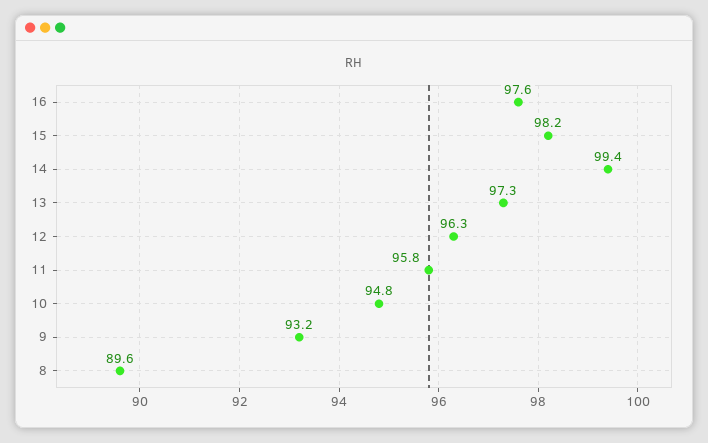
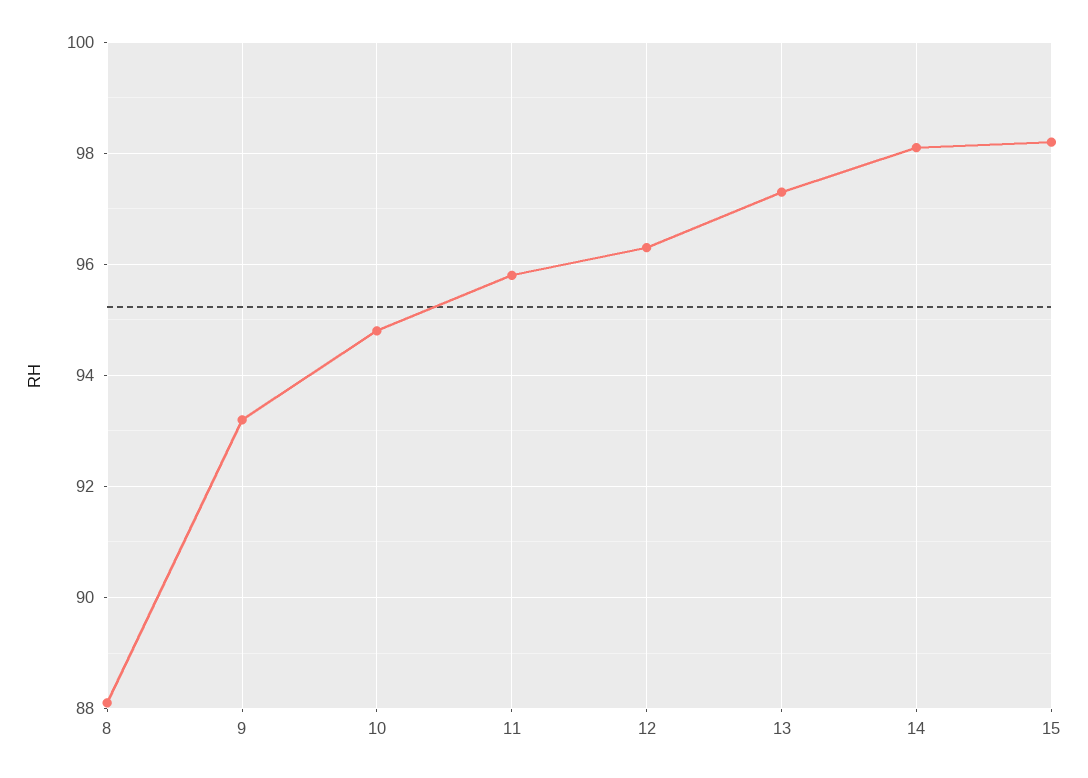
16: 97.6 -> none
14: 99.4 -> 98
8: 89.6 -> 88

